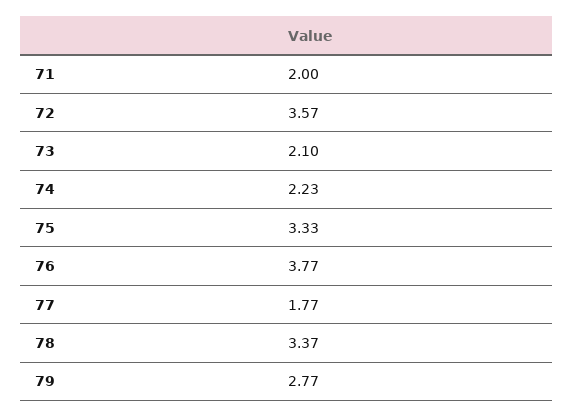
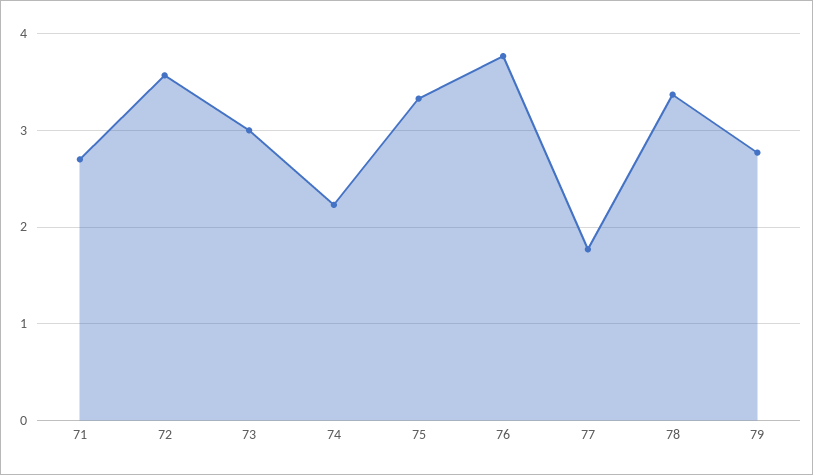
71: 2 -> 2.7
73: 2.1 -> 3

